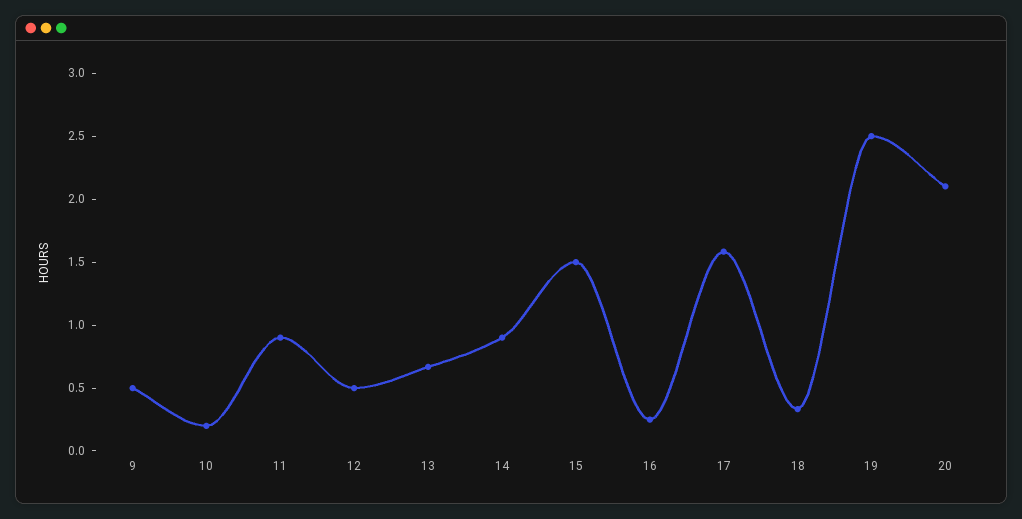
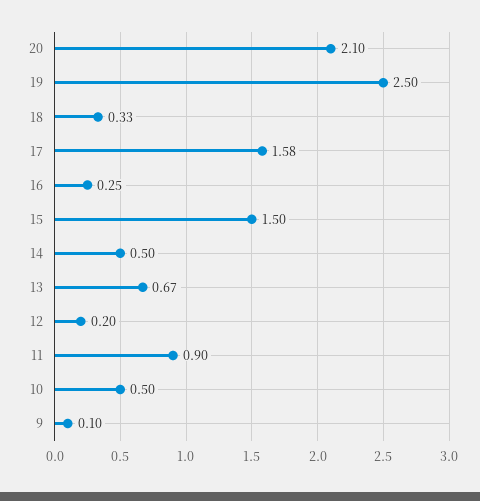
9: 0.5 -> 0.1
10: 0.2 -> 0.5
12: 0.5 -> 0.2
14: 0.9 -> 0.5

